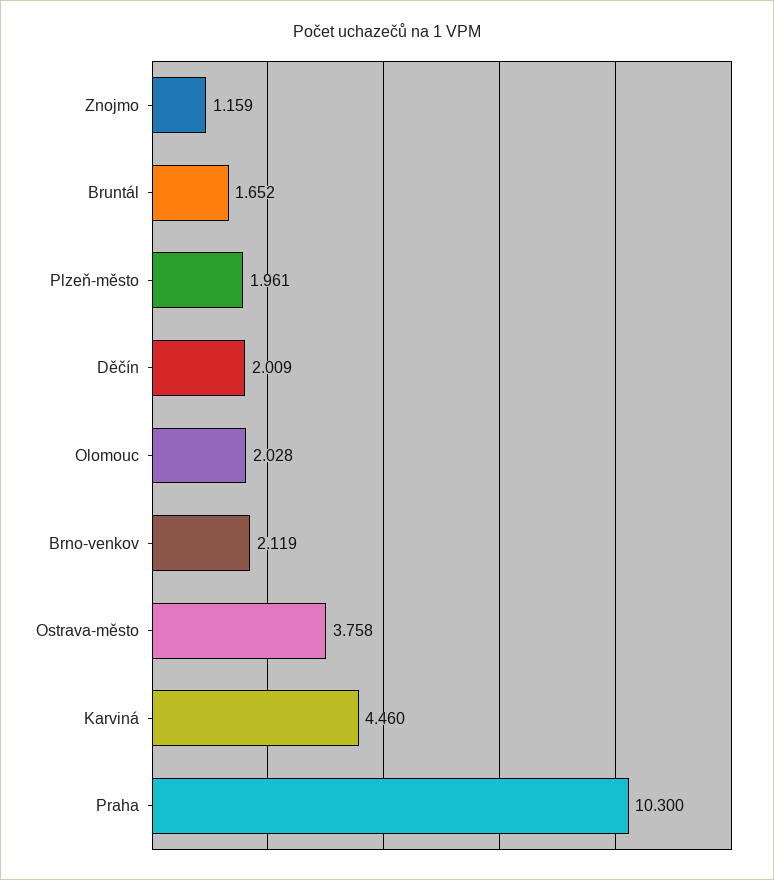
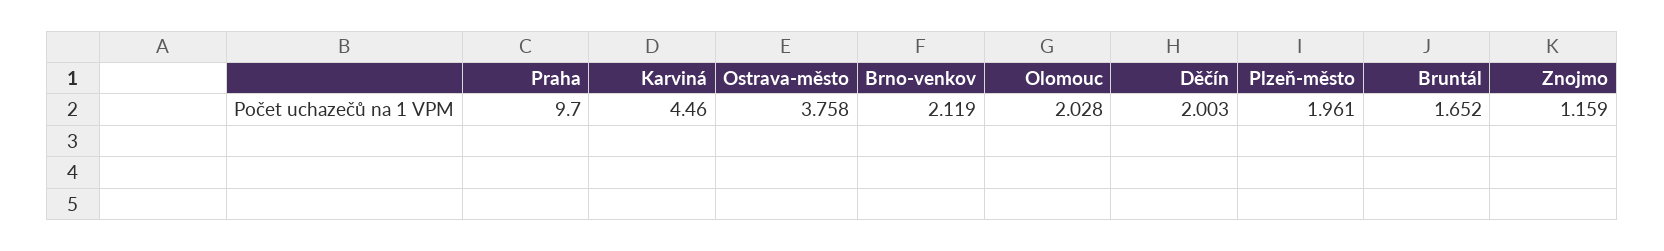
Děčín: 2.009 -> 2.003
Praha: 10.3 -> 9.7

